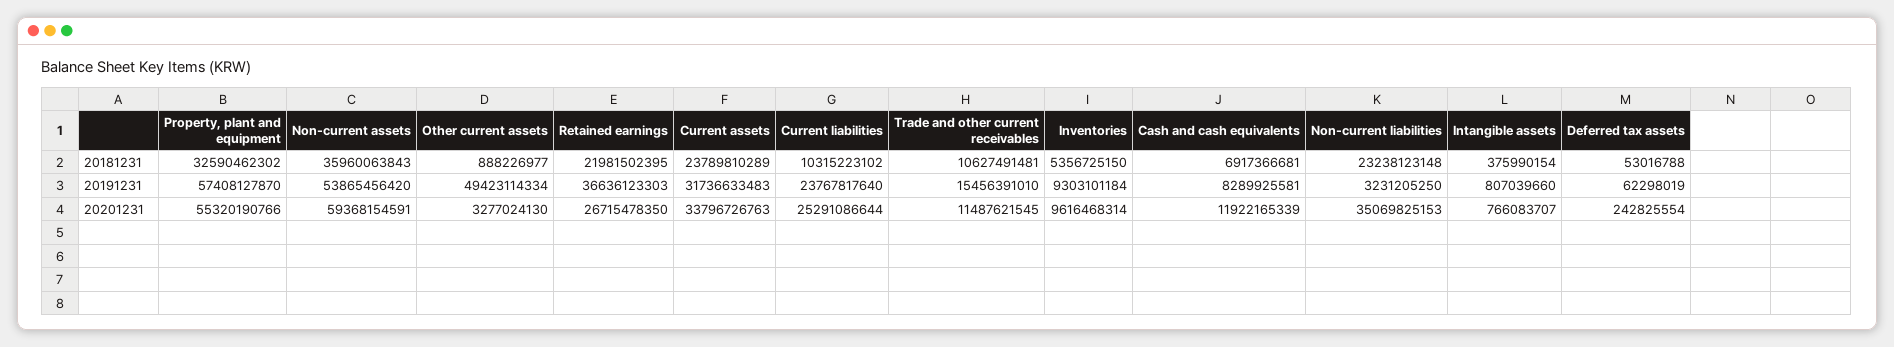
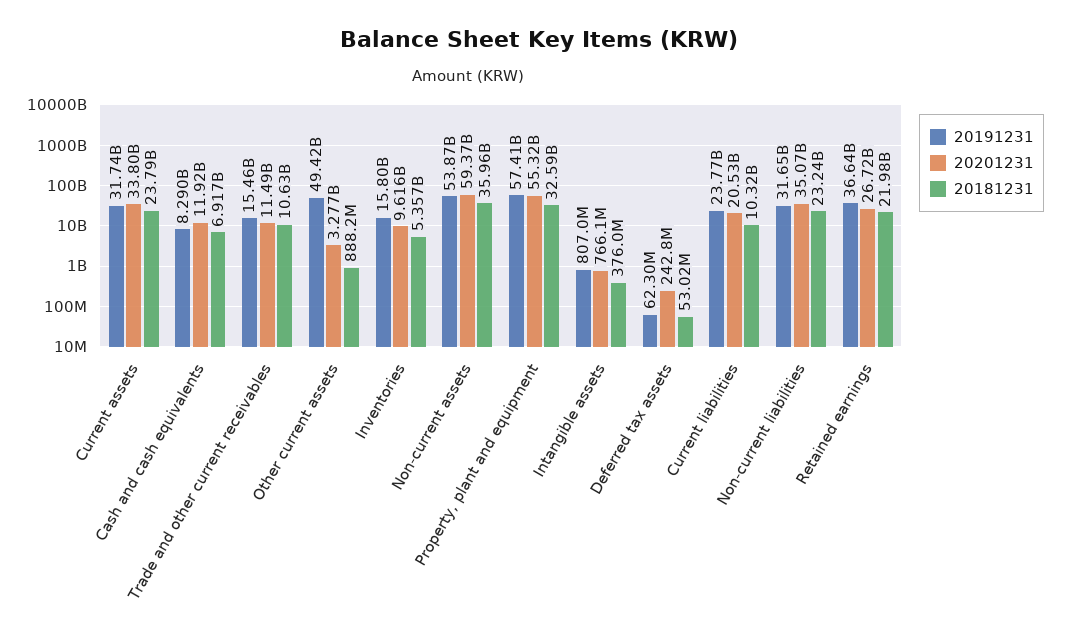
20191231, Inventories: 9303101184 -> 15800000000
20191231, Non-current liabilities: 3231205250 -> 31650000000
20201231, Current liabilities: 25291086644 -> 20530000000

